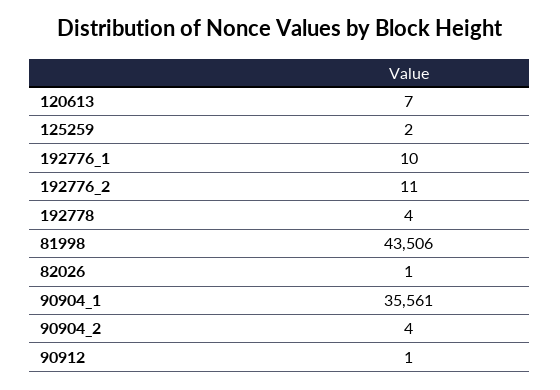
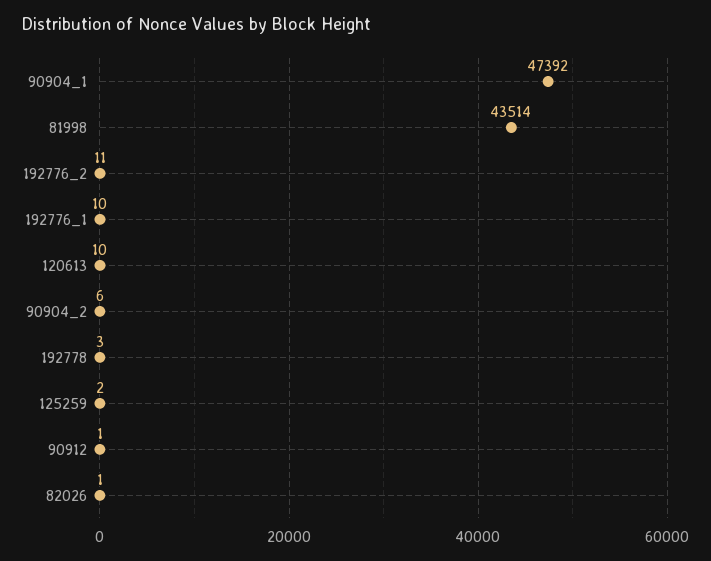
120613: 7 -> 10
192778: 4 -> 3
81998: 43506 -> 43514
90904_1: 35561 -> 47392
90904_2: 4 -> 6

